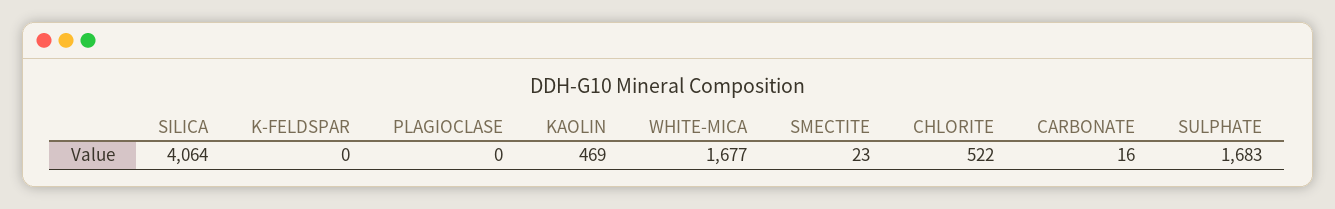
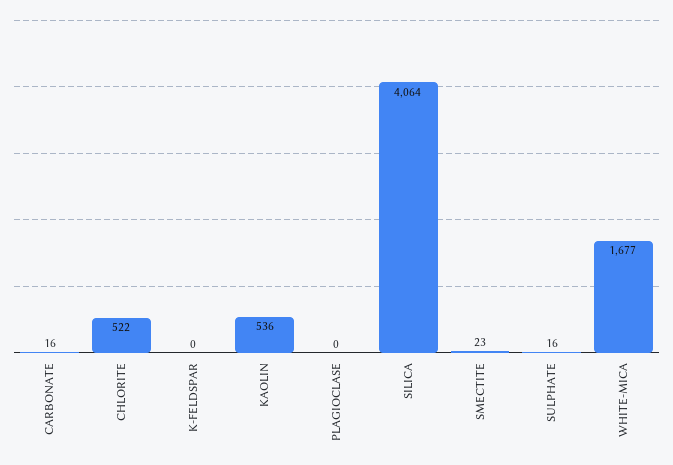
KAOLIN: 469 -> 536
SULPHATE: 1683 -> 16

